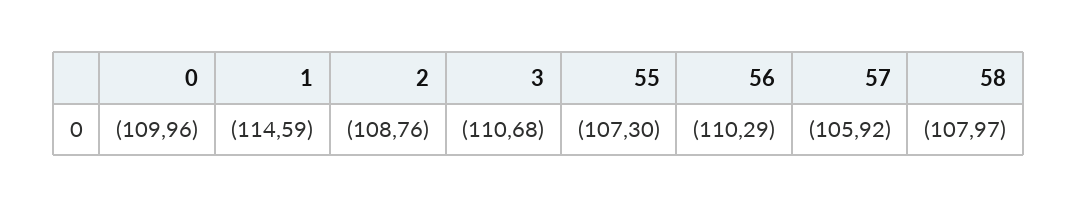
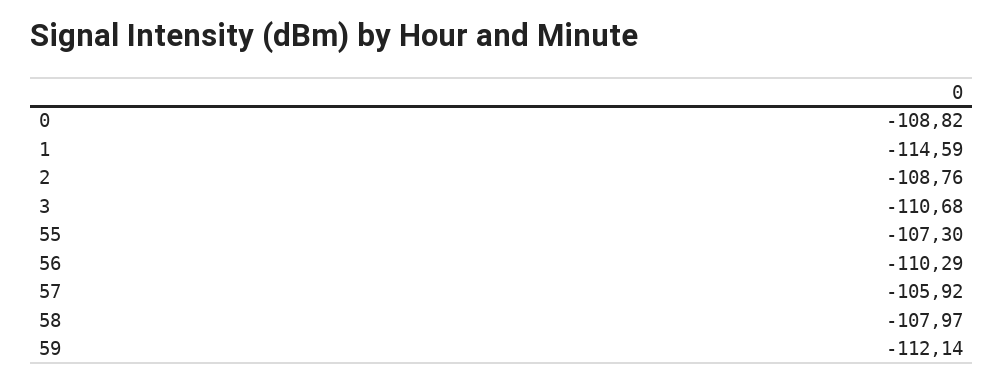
0: -109.96 -> -108.82
59: none -> -112.14

